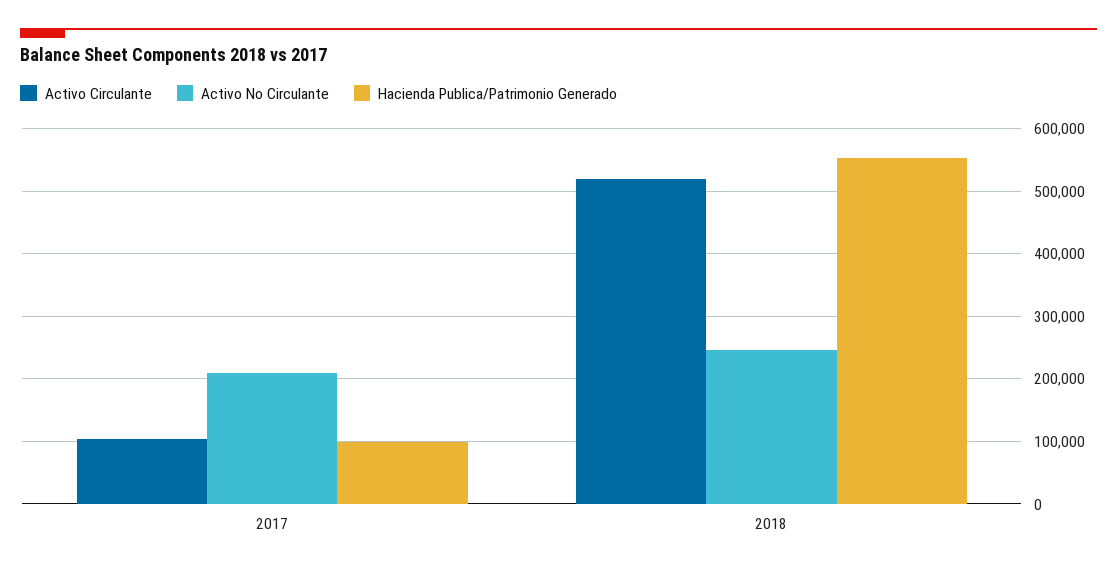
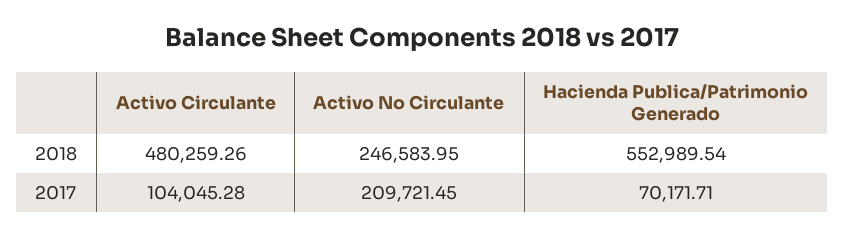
Hacienda Publica/Patrimonio Generado, 2017: 100000 -> 70171.71
Activo Circulante, 2018: 520000 -> 480259.26

